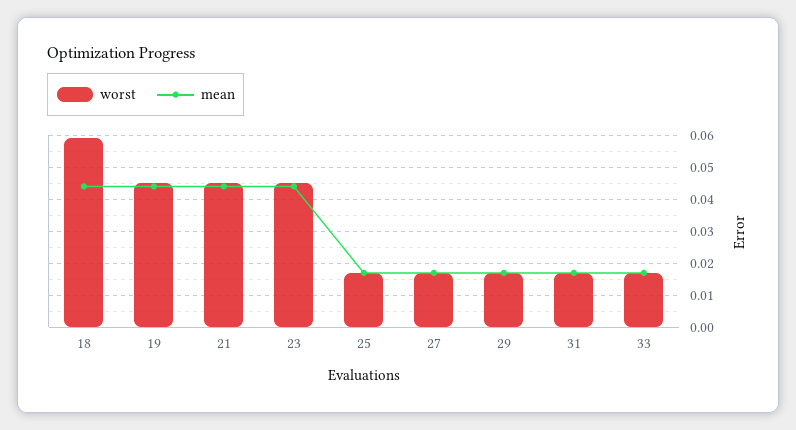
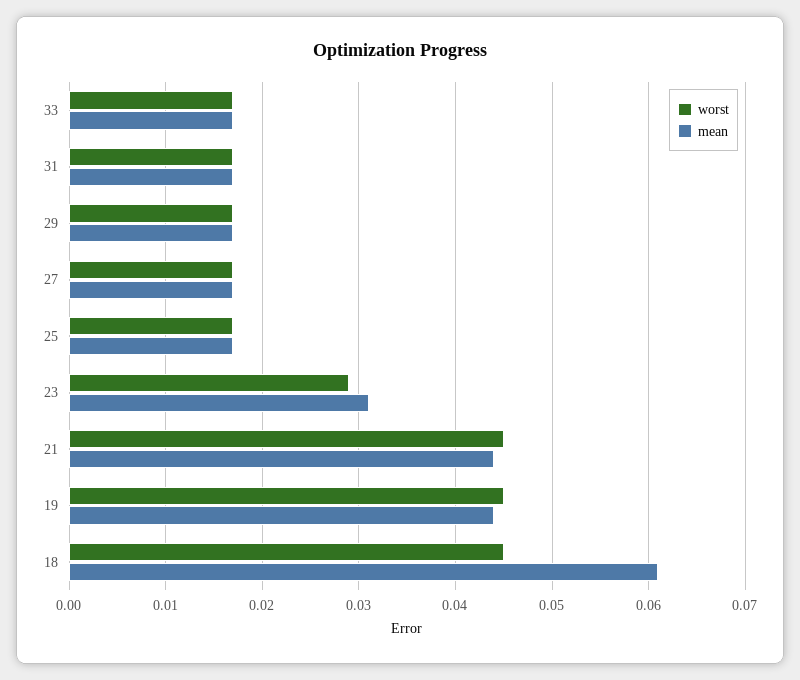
worst, 18: 0.06 -> 0.045
mean, 18: 0.045 -> 0.061
worst, 23: 0.045 -> 0.029
mean, 23: 0.045 -> 0.031

